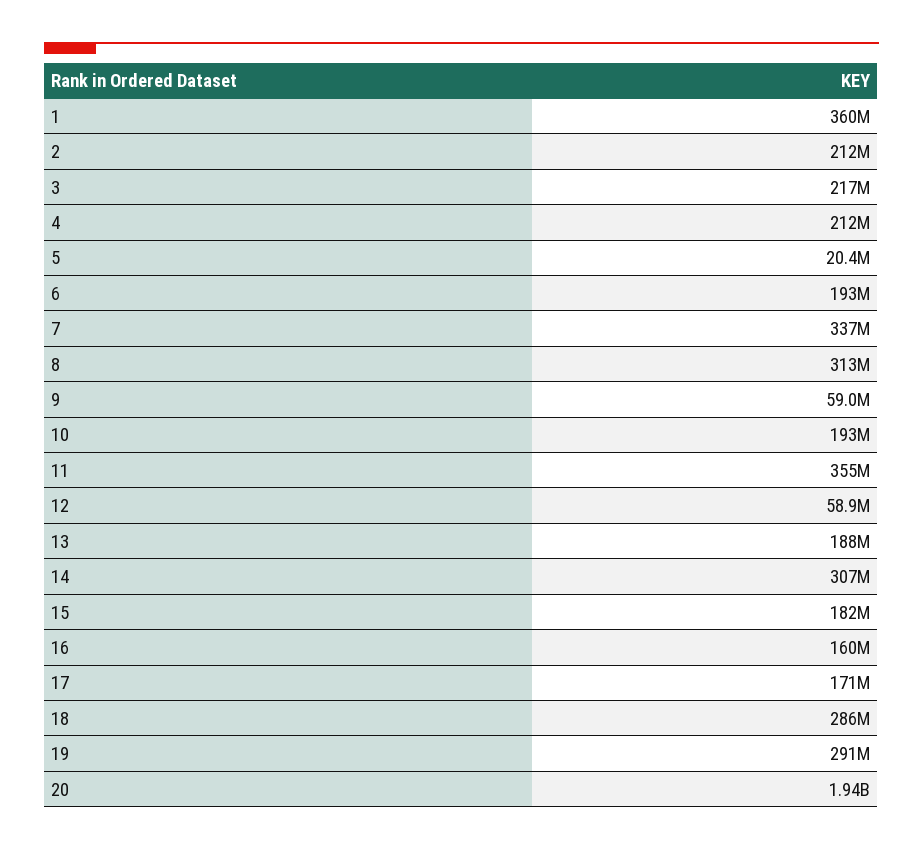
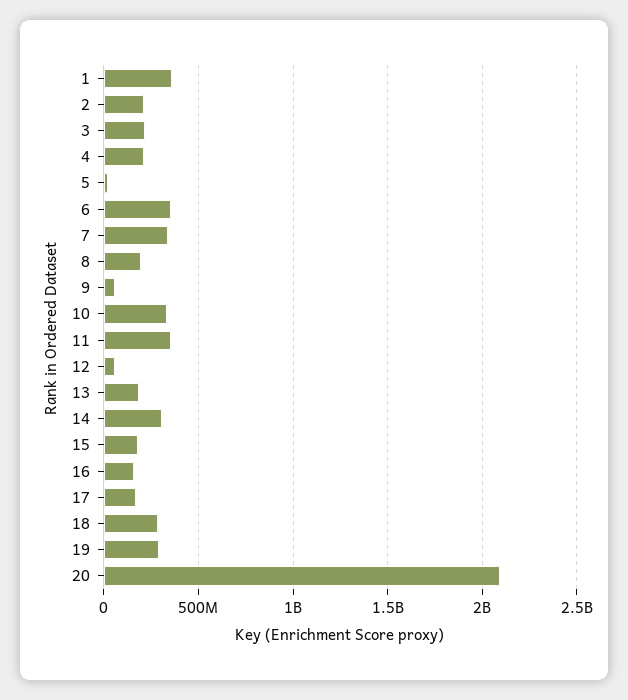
6: 193000000 -> 350000000
8: 313000000 -> 200000000
10: 193000000 -> 350000000
20: 1940000000 -> 2100000000

